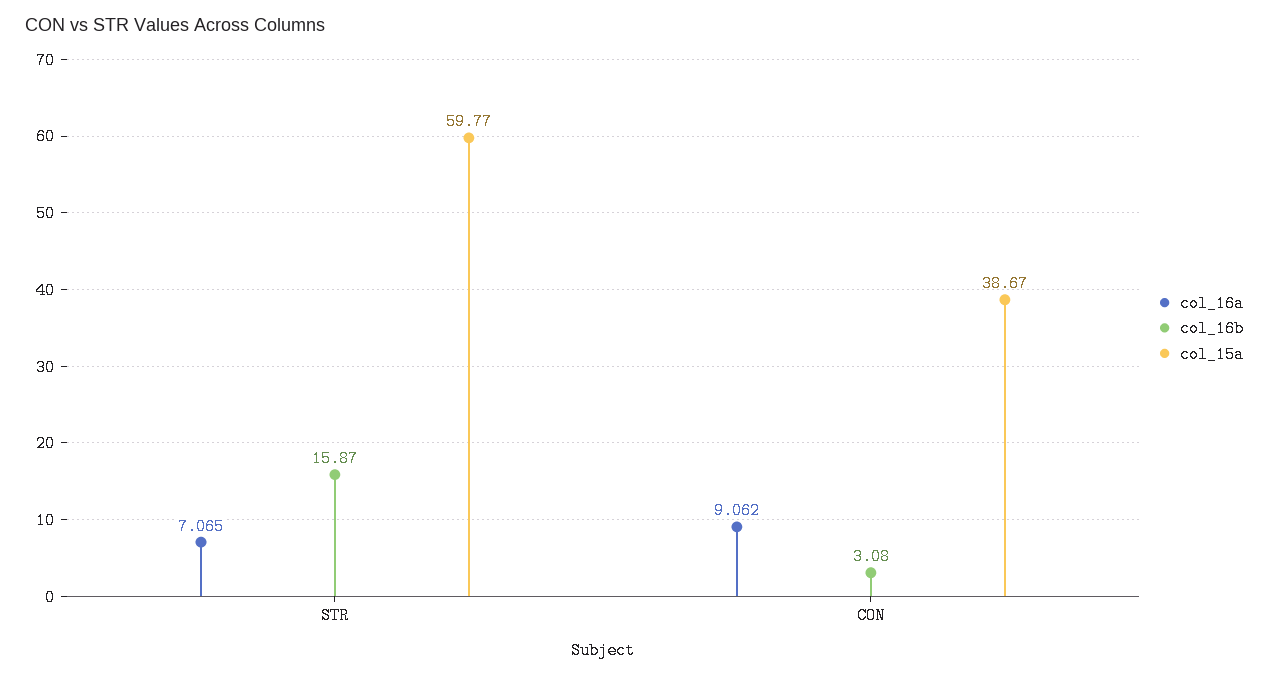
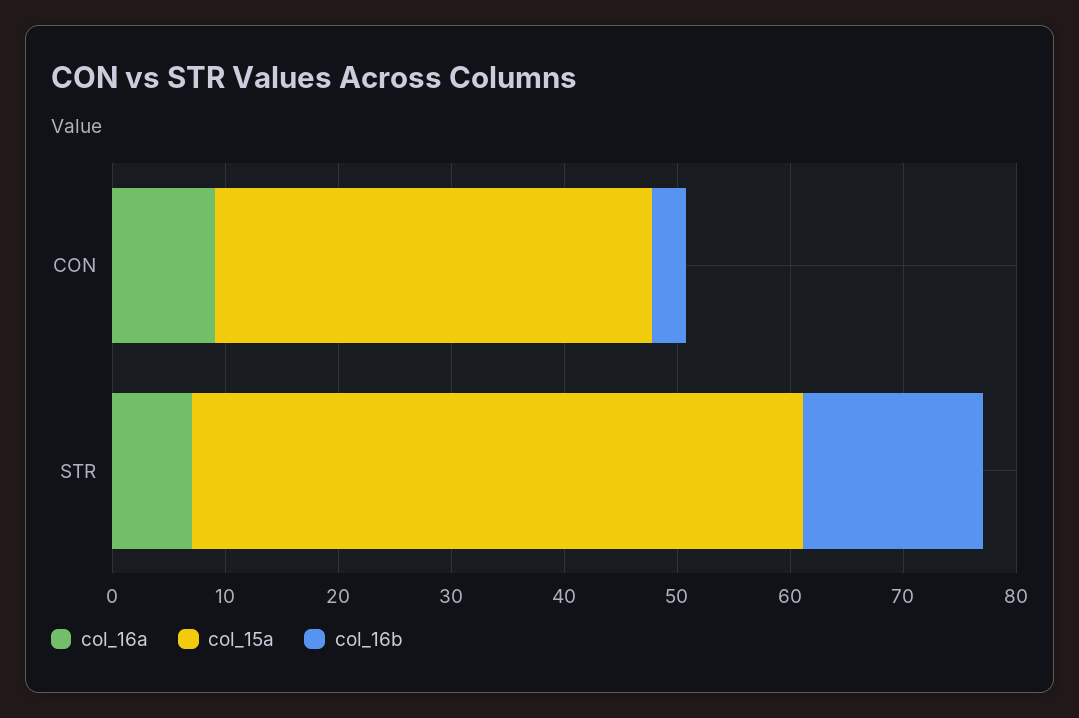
col_15a, STR: 59.77 -> 54

